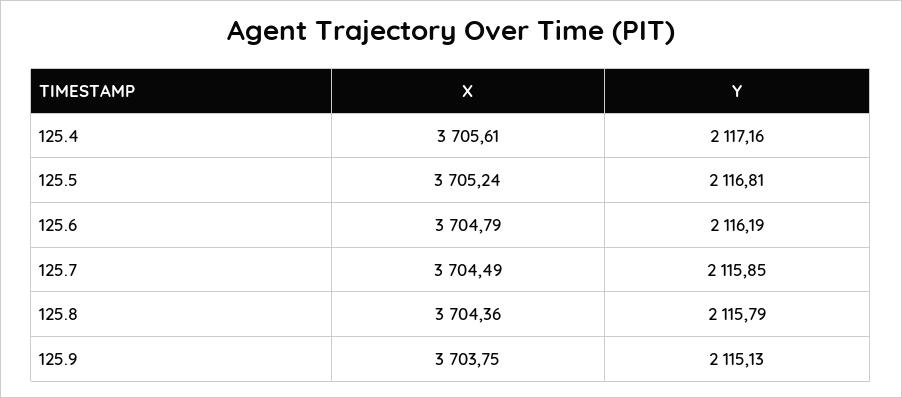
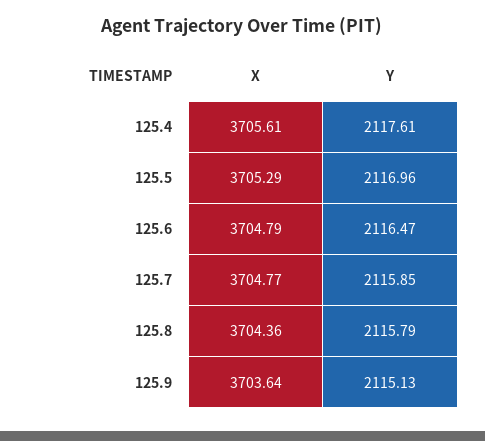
Y, 125.4: 2117.16 -> 2117.61
X, 125.5: 3705.24 -> 3705.29
Y, 125.5: 2116.81 -> 2116.96
Y, 125.6: 2116.19 -> 2116.47
X, 125.7: 3704.49 -> 3704.77
X, 125.9: 3703.75 -> 3703.64

